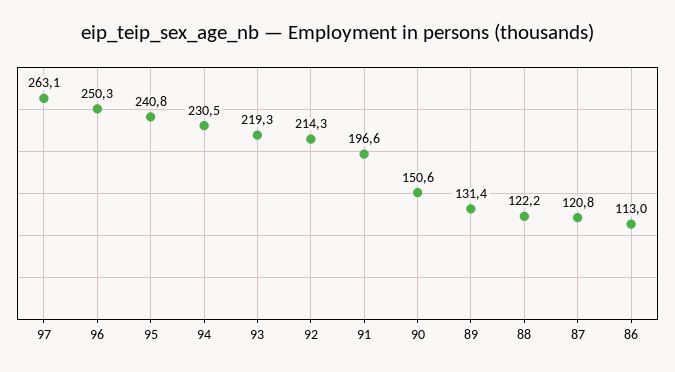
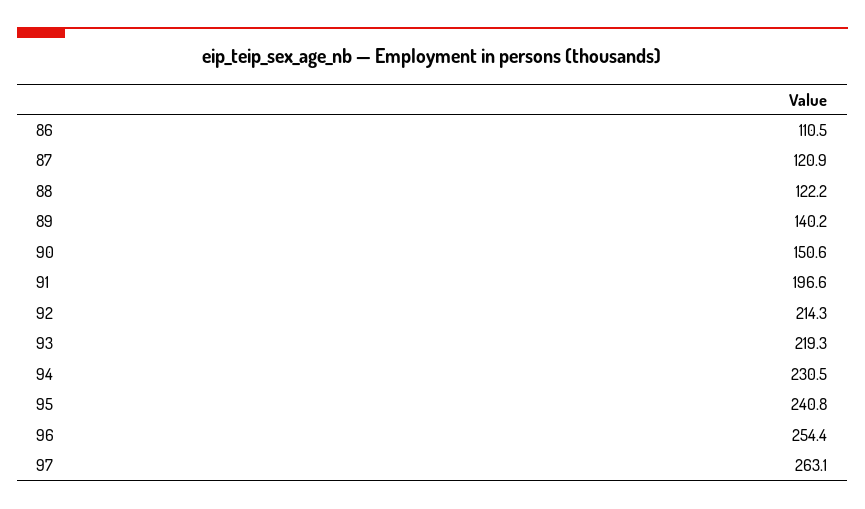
96: 250.3 -> 254.4
89: 131.4 -> 140.2
87: 120.8 -> 120.9
86: 113 -> 110.5

